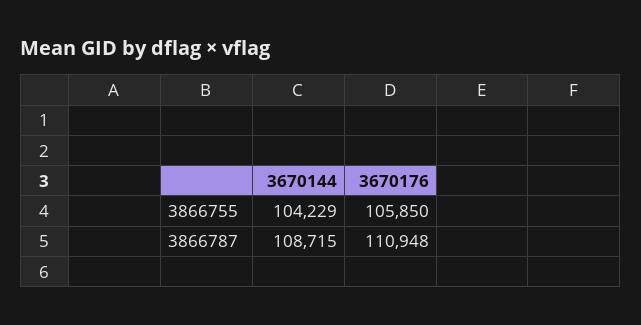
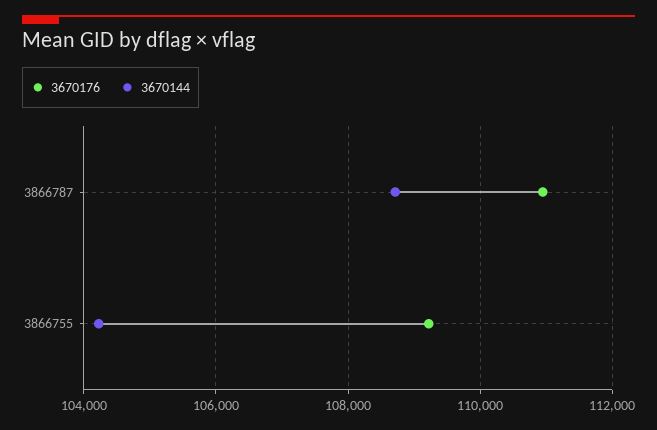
3670176, 3866755: 105850 -> 109200

